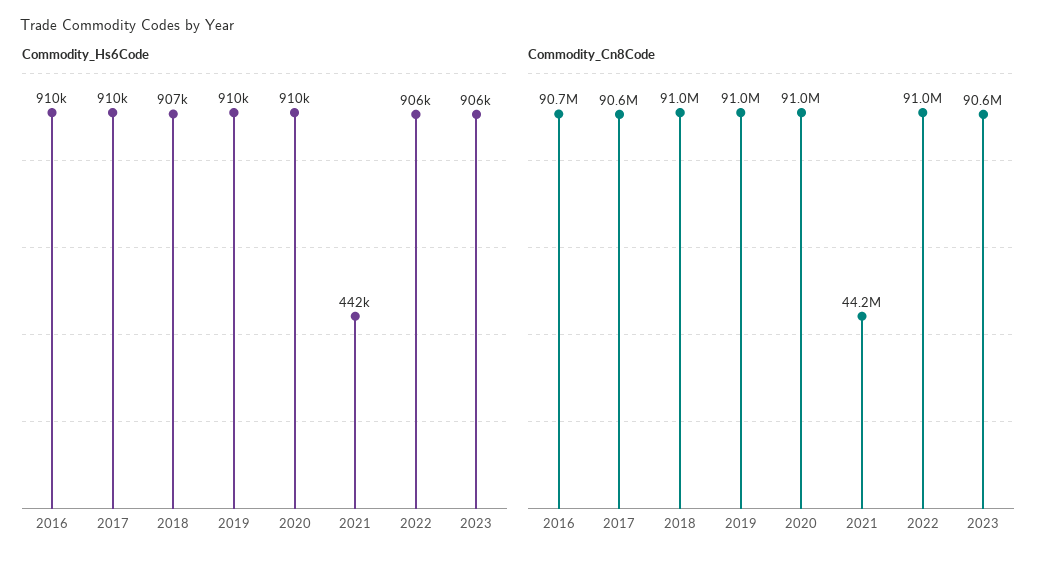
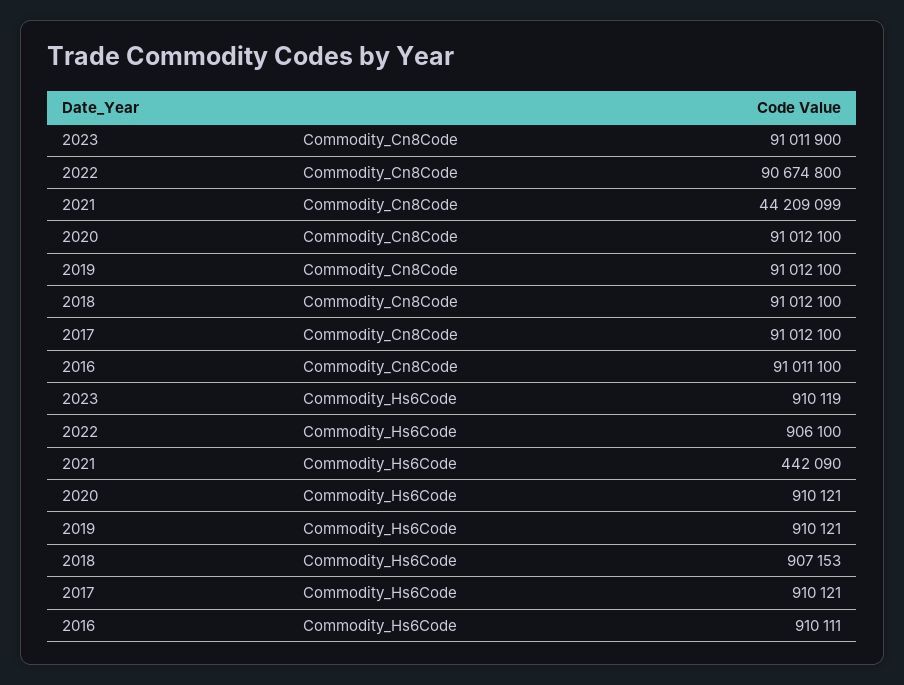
Commodity_Hs6Code, 2023: 906000 -> 910119
Commodity_Cn8Code, 2016: 90700000 -> 91011100
Commodity_Cn8Code, 2017: 90600000 -> 91012100
Commodity_Cn8Code, 2022: 91000000 -> 90674800
Commodity_Cn8Code, 2023: 90600000 -> 91011900

